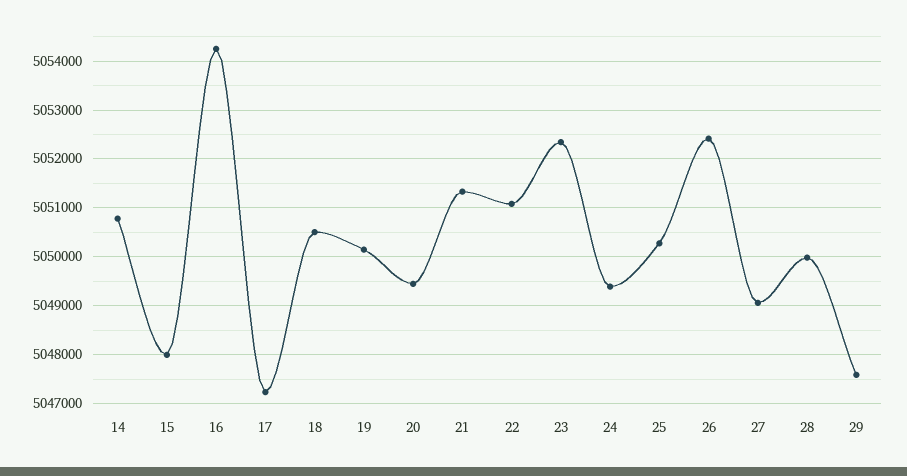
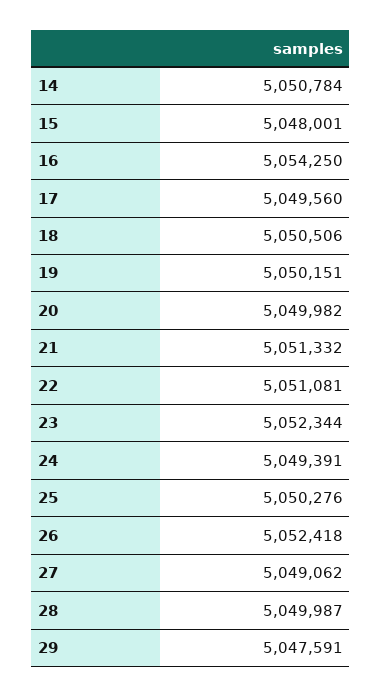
17: 5047200 -> 5049560
20: 5049400 -> 5049982

